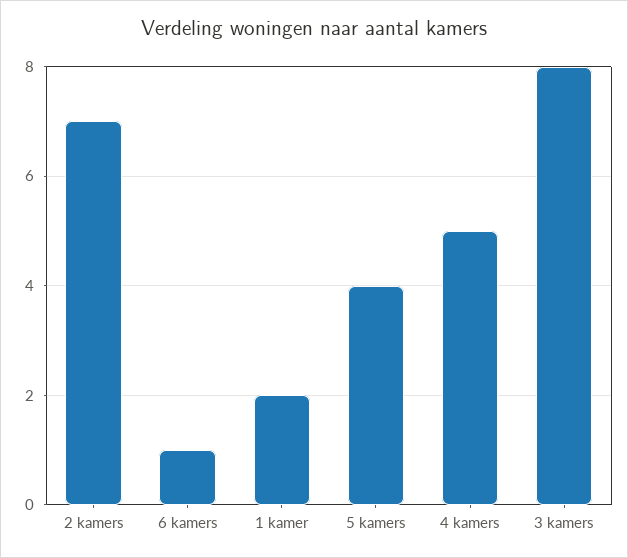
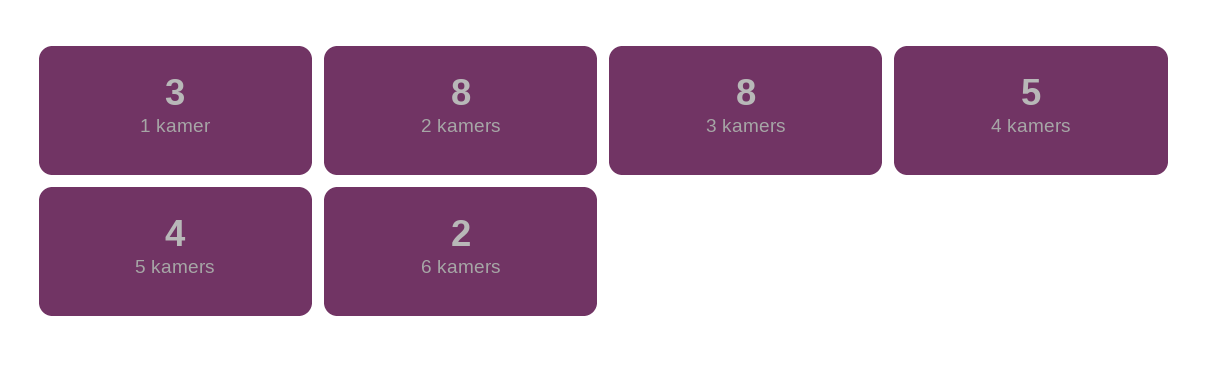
2 kamers: 7 -> 8
6 kamers: 1 -> 2
1 kamer: 2 -> 3

